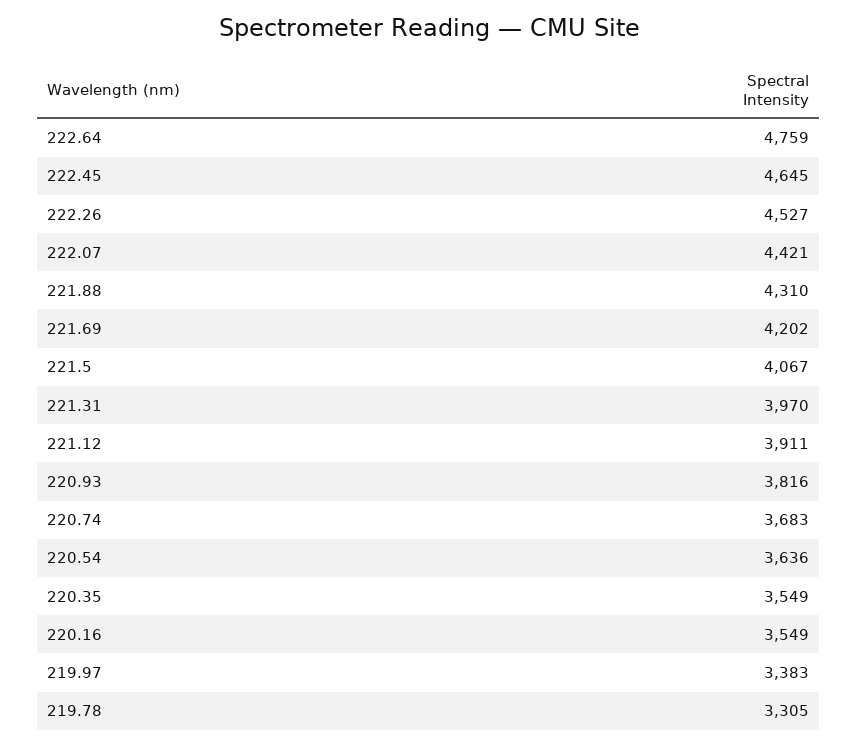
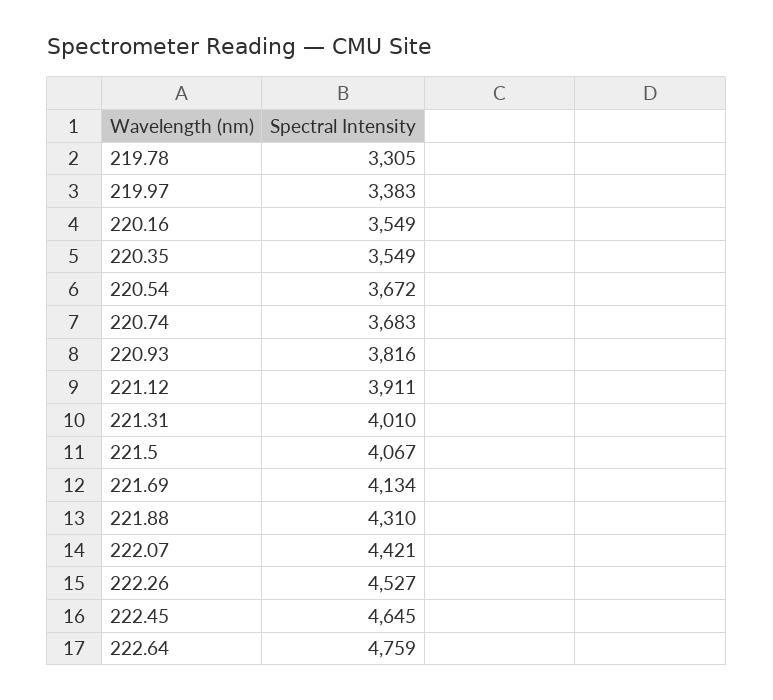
221.69: 4202 -> 4134
221.31: 3970 -> 4010
220.54: 3636 -> 3672

